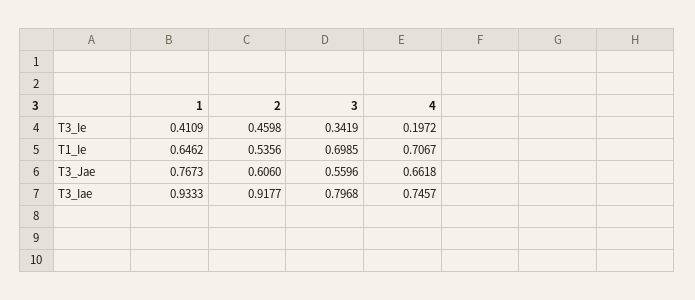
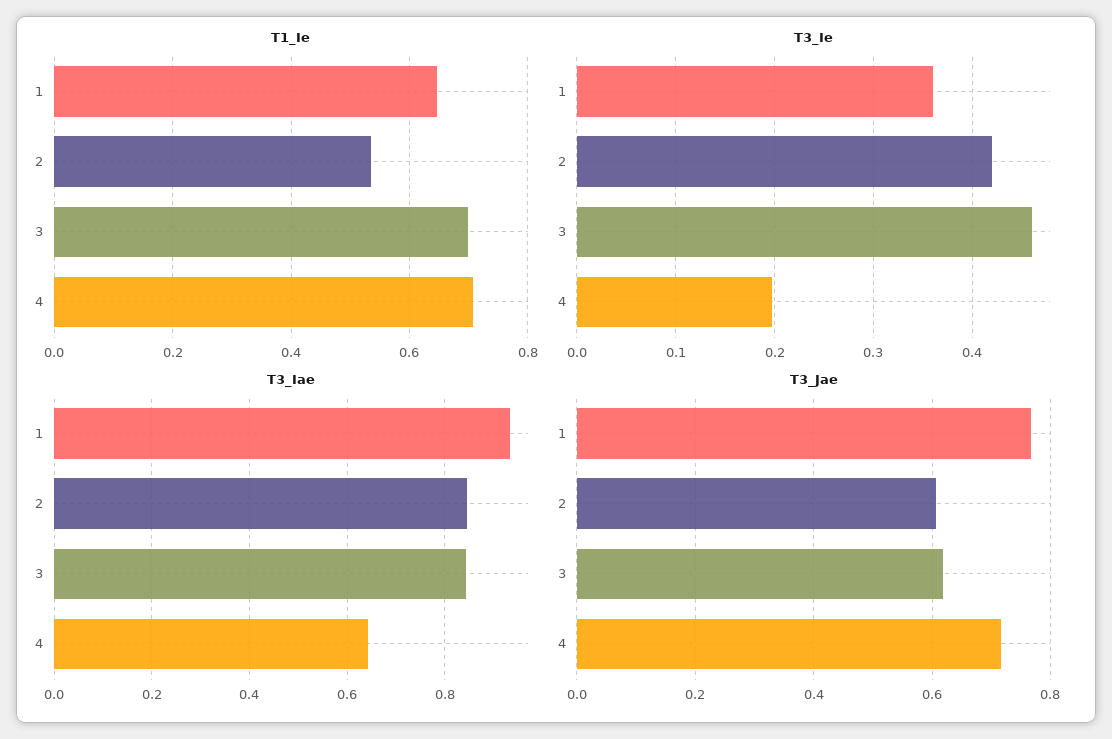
T3_Ie, 1: 0.4109 -> 0.36
T3_Ie, 2: 0.4598 -> 0.42
T3_Ie, 3: 0.3419 -> 0.46
T3_Jae, 3: 0.5596 -> 0.62
T3_Jae, 4: 0.6618 -> 0.72
T3_Iae, 2: 0.9177 -> 0.84
T3_Iae, 3: 0.7968 -> 0.84
T3_Iae, 4: 0.7457 -> 0.64

